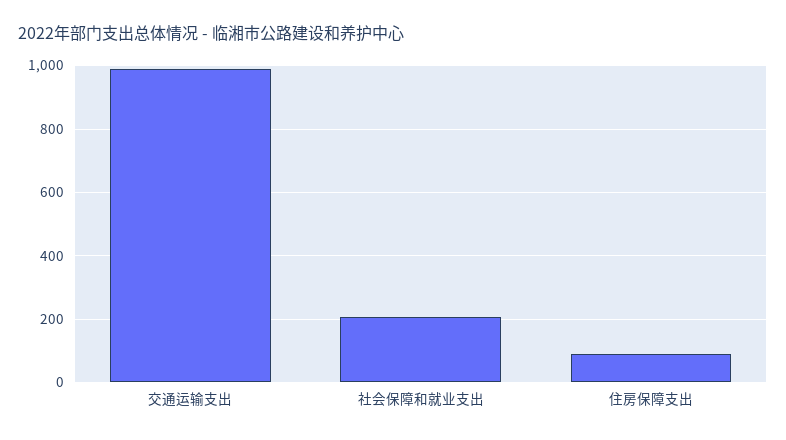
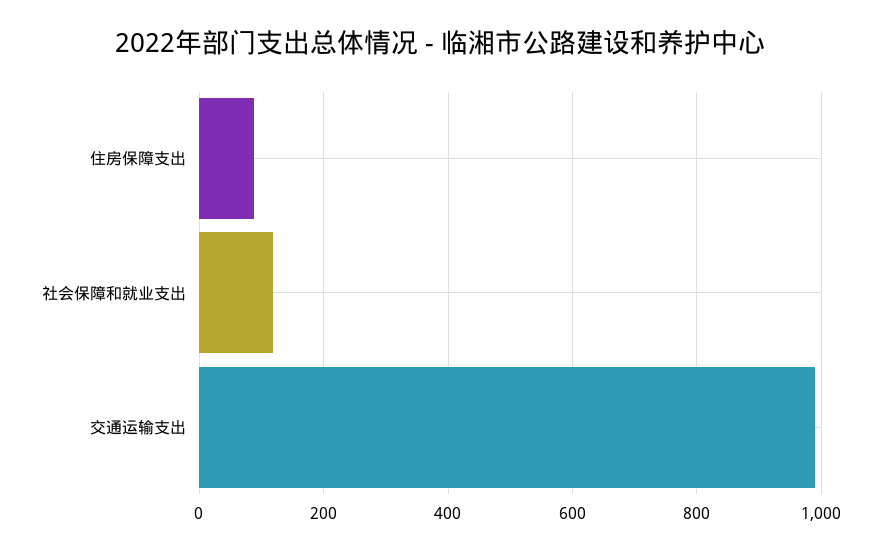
社会保障和就业支出: 200 -> 120

